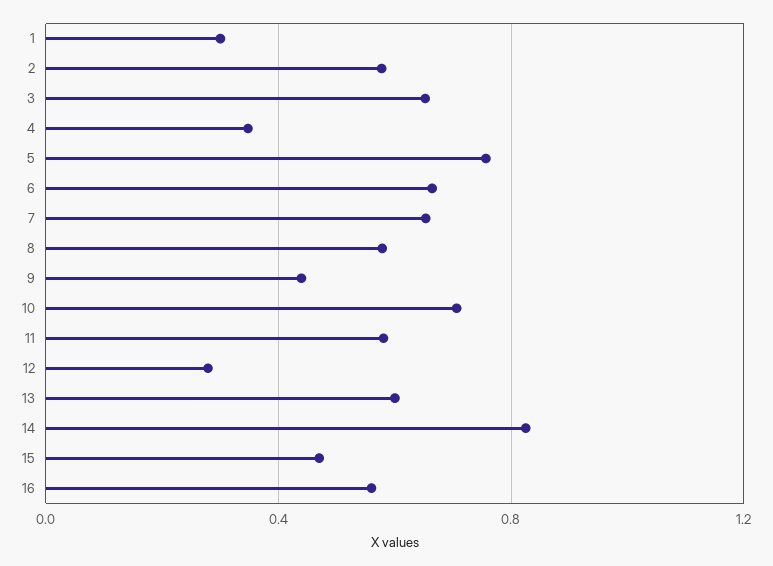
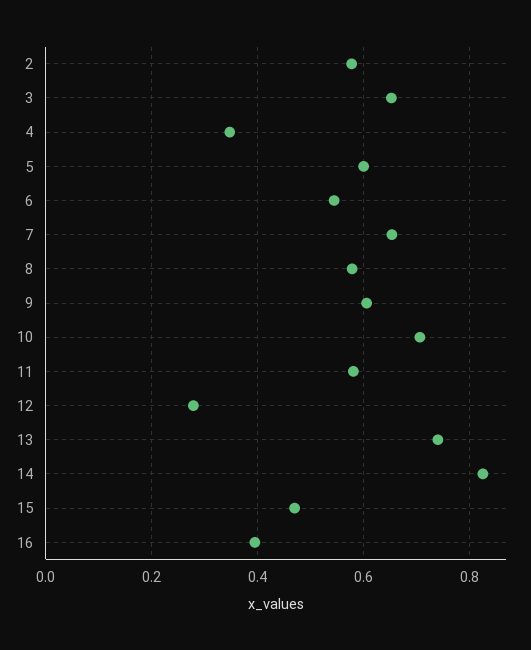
1: 0.3 -> none
5: 0.75 -> 0.6
6: 0.65 -> 0.54
9: 0.45 -> 0.6
13: 0.6 -> 0.74
16: 0.55 -> 0.4

